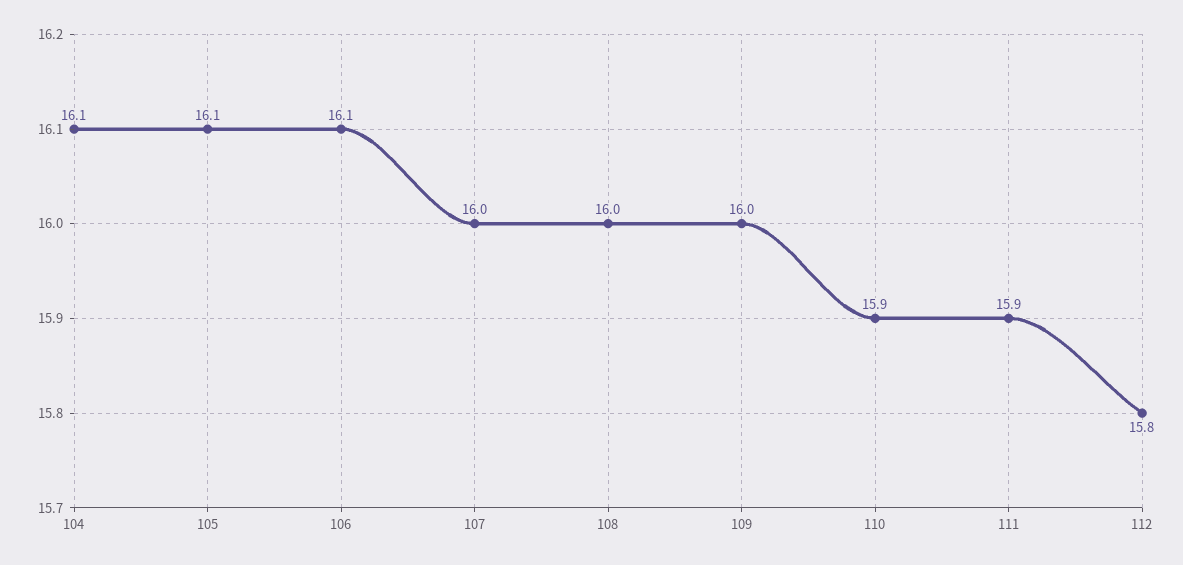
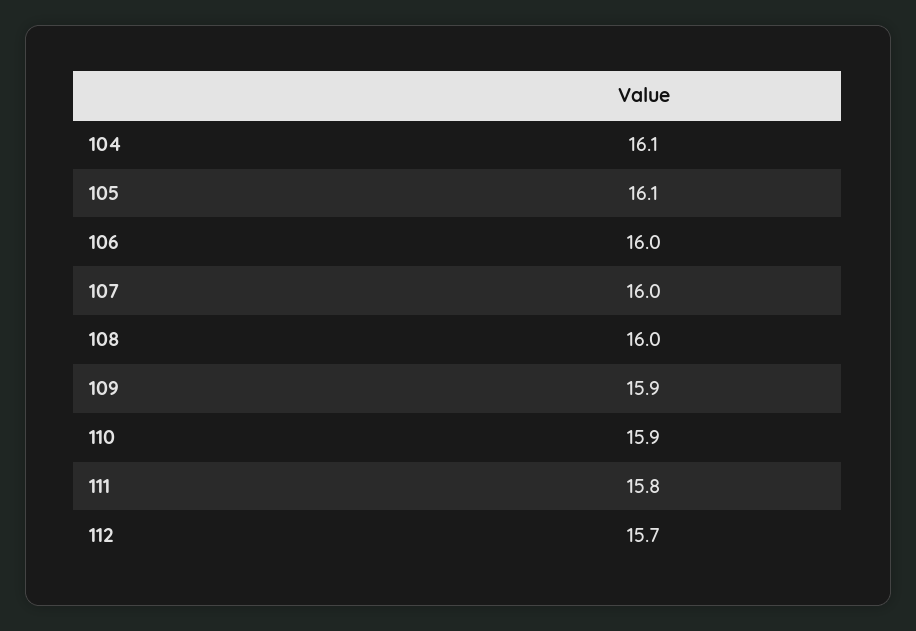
106: 16.1 -> 16
109: 16 -> 15.9
111: 15.9 -> 15.8
112: 15.8 -> 15.7

